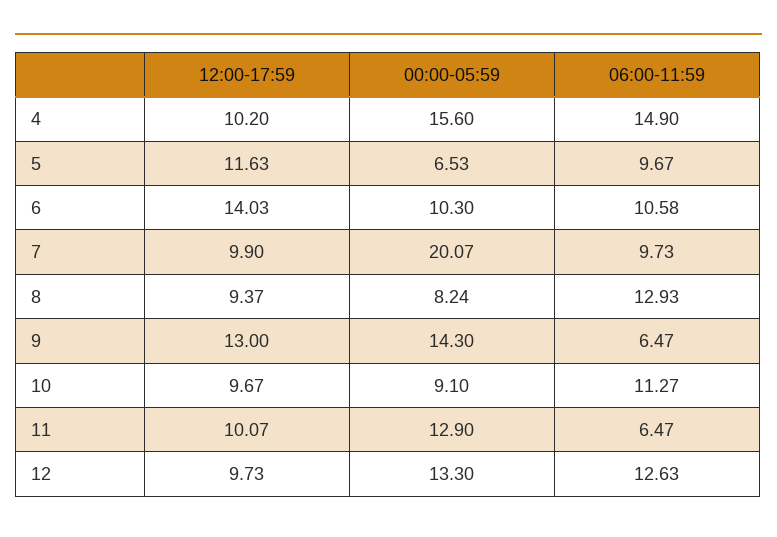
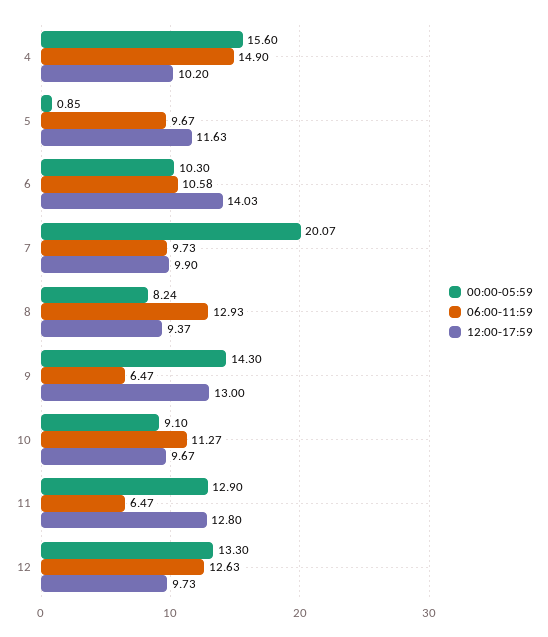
00:00-05:59, 5: 6.53 -> 0.85
12:00-17:59, 11: 10.07 -> 12.8

